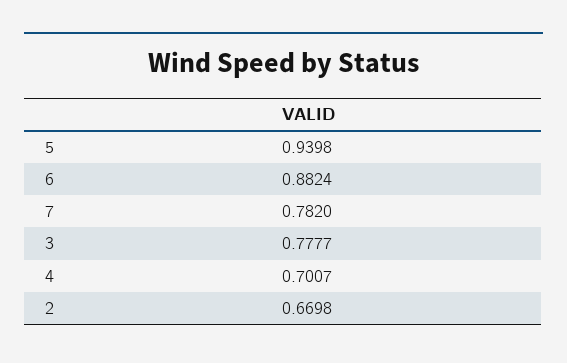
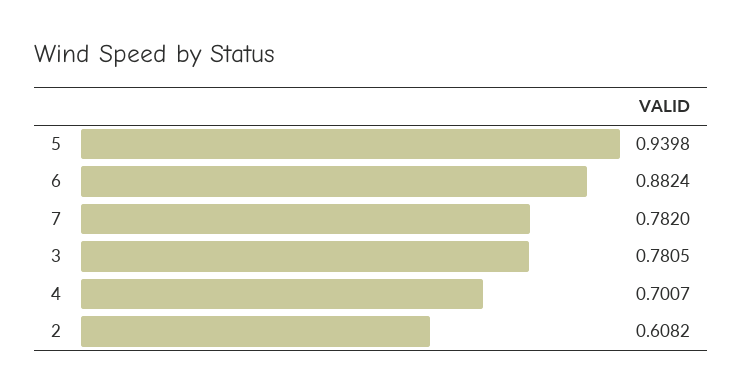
3: 0.7777 -> 0.7805
2: 0.6698 -> 0.6082

